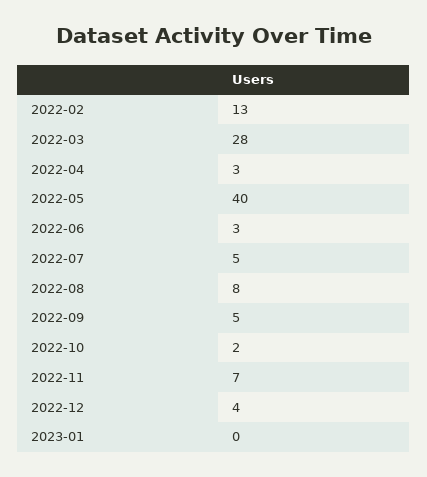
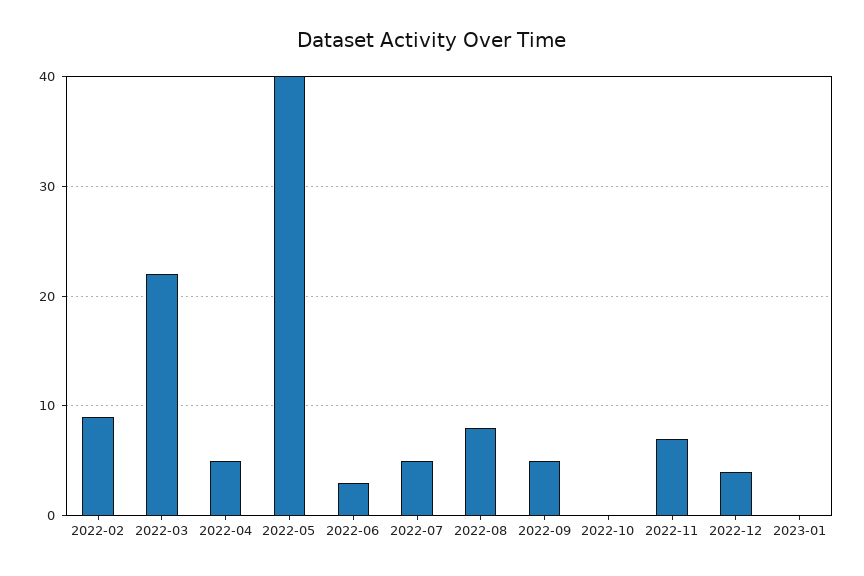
2022-02: 13 -> 9
2022-03: 28 -> 22
2022-04: 3 -> 5
2022-10: 2 -> 0

